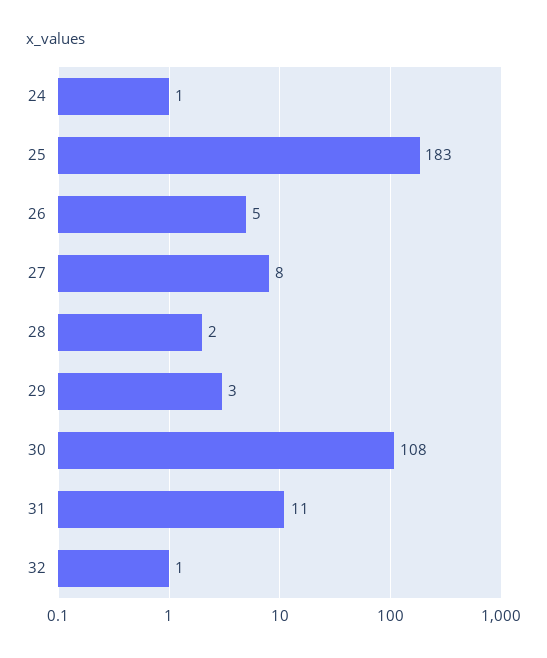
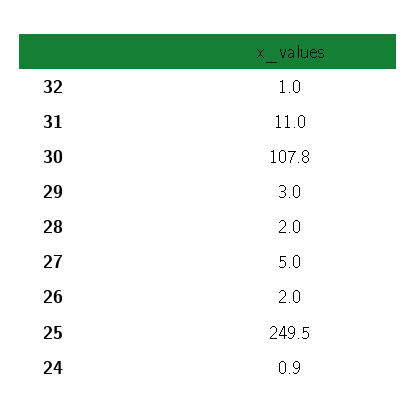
25: 183 -> 249.5
26: 5 -> 2
27: 8 -> 5

